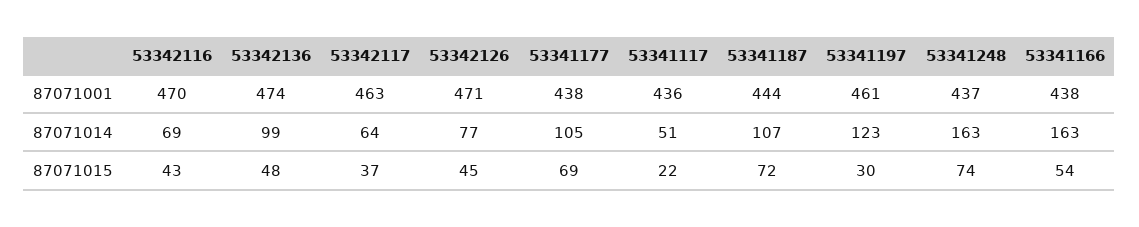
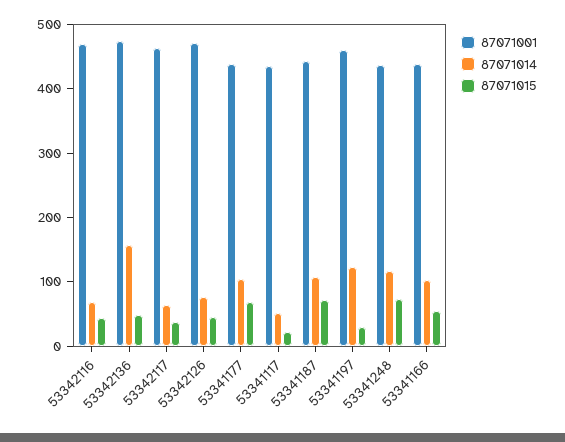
87071014, 53342136: 99 -> 160
87071014, 53341248: 163 -> 120
87071014, 53341166: 163 -> 100

